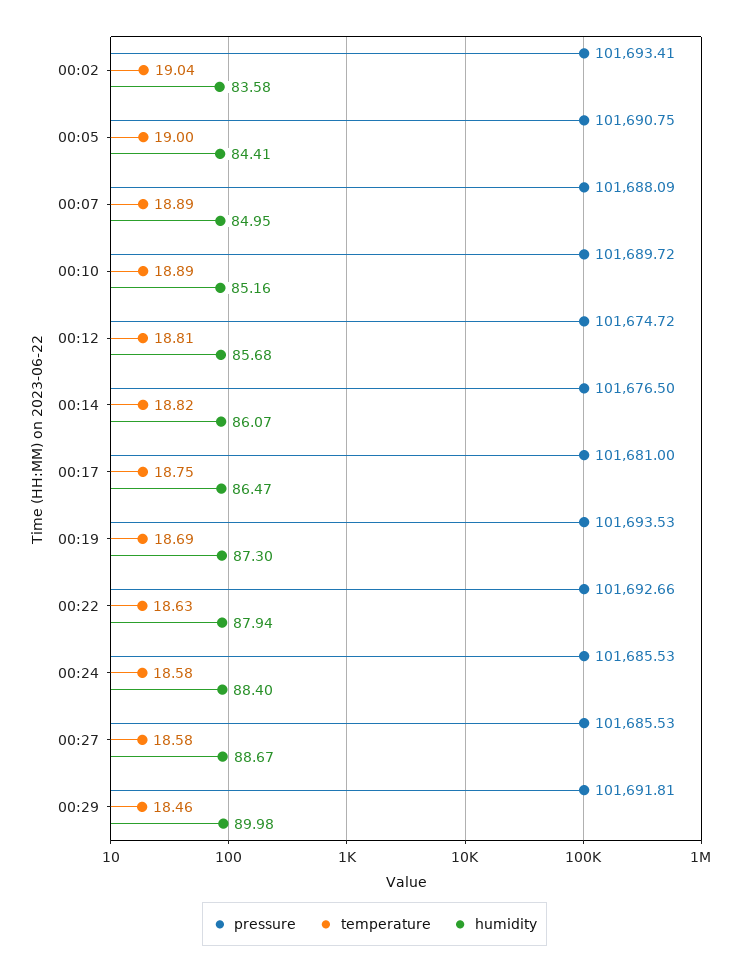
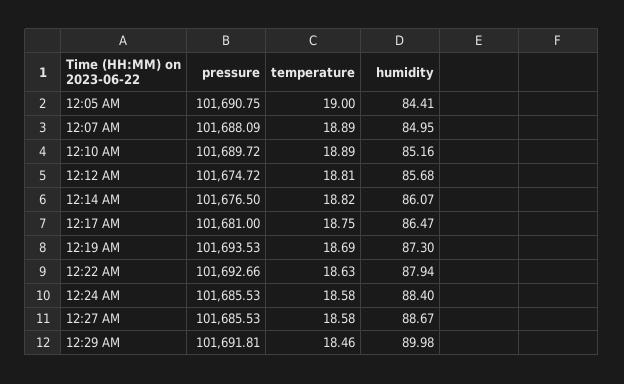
pressure, 00:02: 101693.41 -> none
temperature, 00:02: 19.04 -> none
humidity, 00:02: 83.58 -> none

